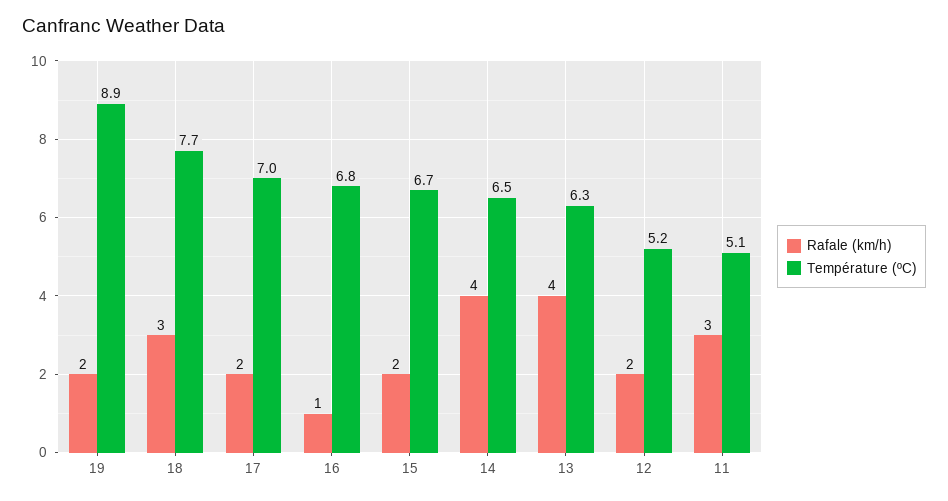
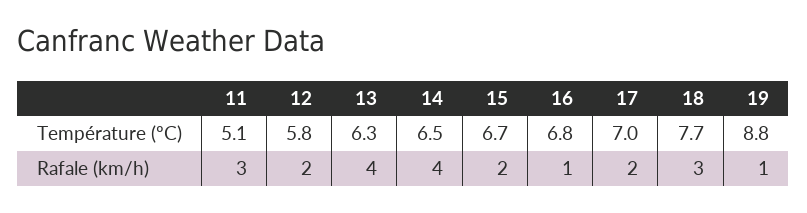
Rafale (km/h), 19: 2 -> 1
Température (ºC), 19: 8.9 -> 8.8
Température (ºC), 12: 5.2 -> 5.8

